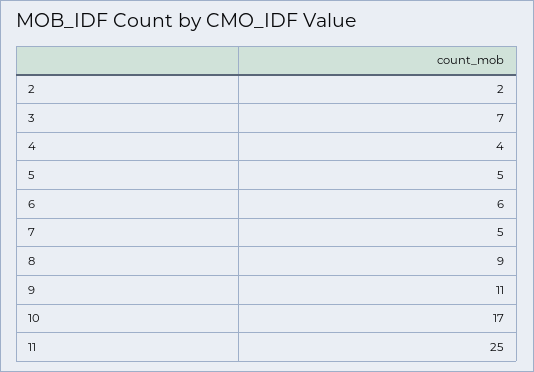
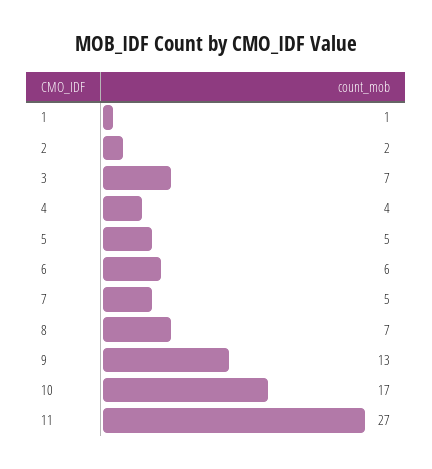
8: 9 -> 7
9: 11 -> 13
11: 25 -> 27
1: none -> 1

